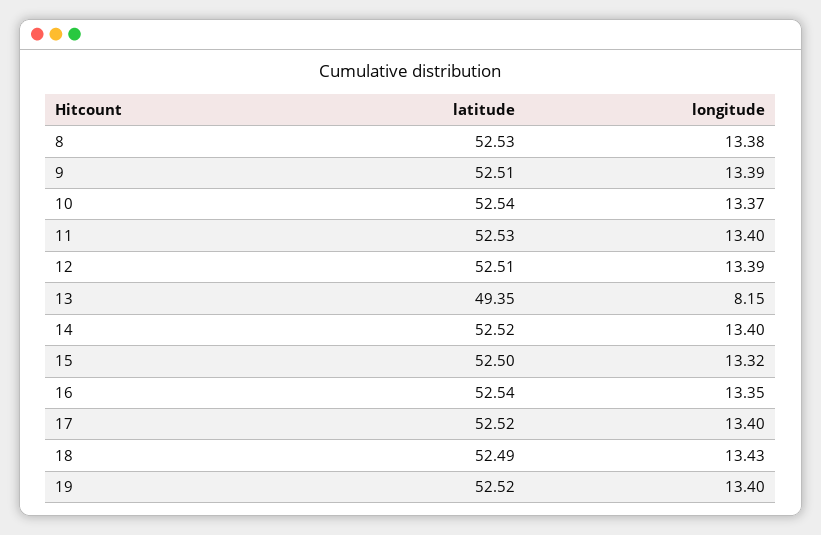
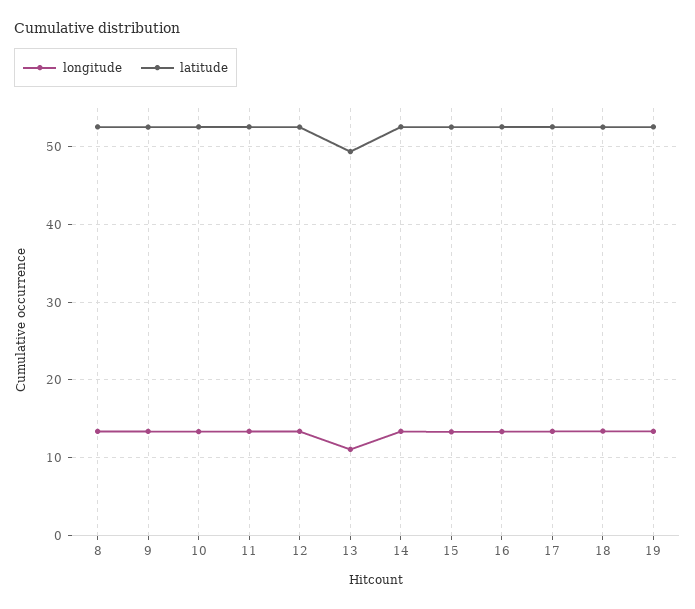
longitude, 13: 8.15 -> 11

